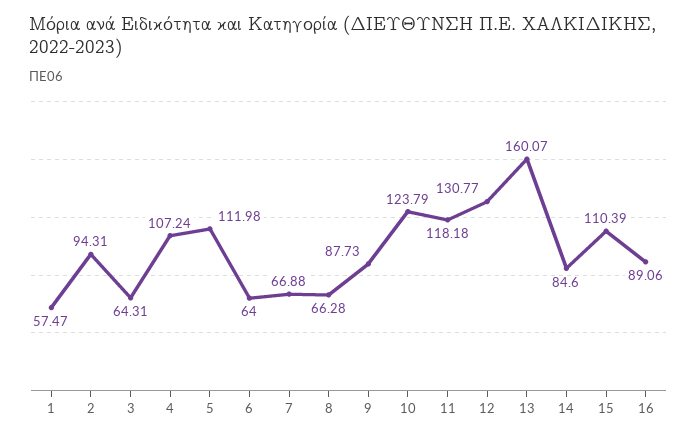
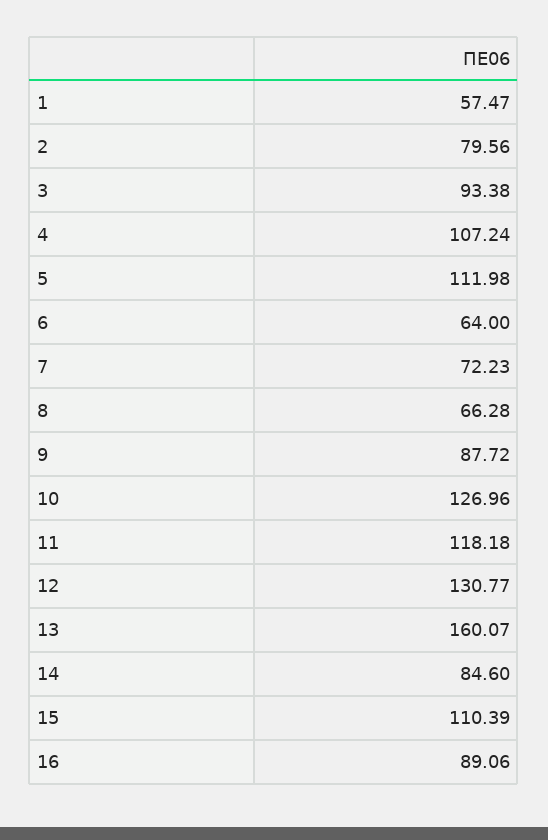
2: 94.31 -> 79.56
3: 64.31 -> 93.38
7: 66.88 -> 72.23
9: 87.73 -> 87.72
10: 123.79 -> 126.96

